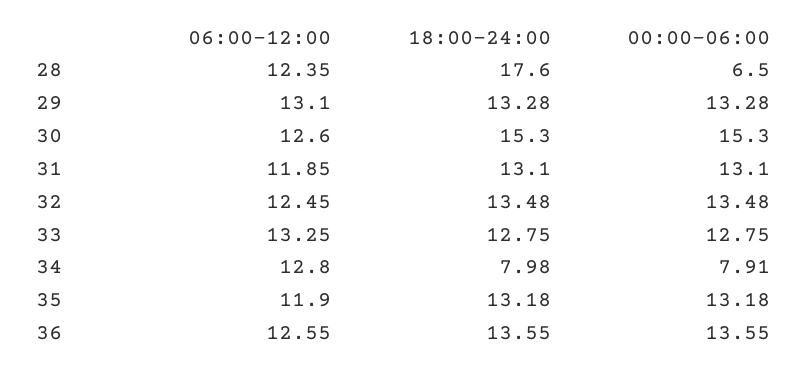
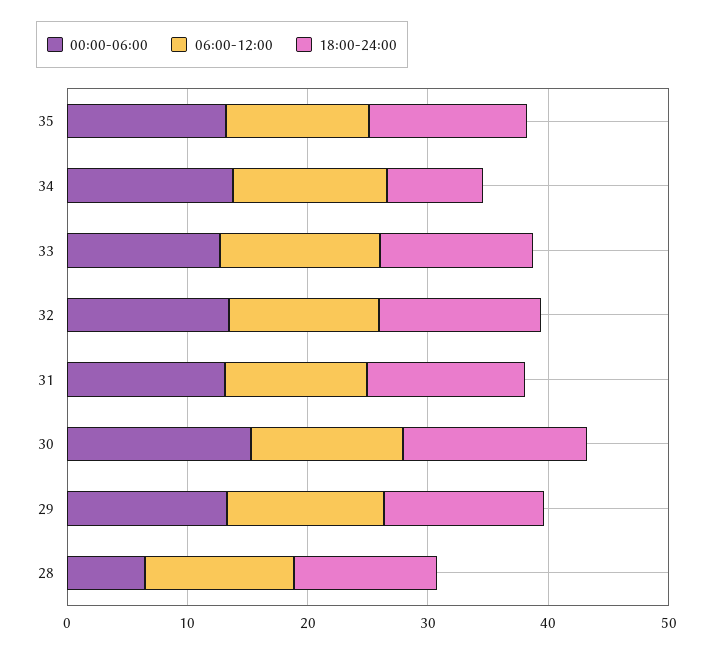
18:00-24:00, 28: 17.6 -> 12
00:00-06:00, 34: 7.91 -> 14
06:00-12:00, 36: 12.55 -> none
18:00-24:00, 36: 13.55 -> none
00:00-06:00, 36: 13.55 -> none

